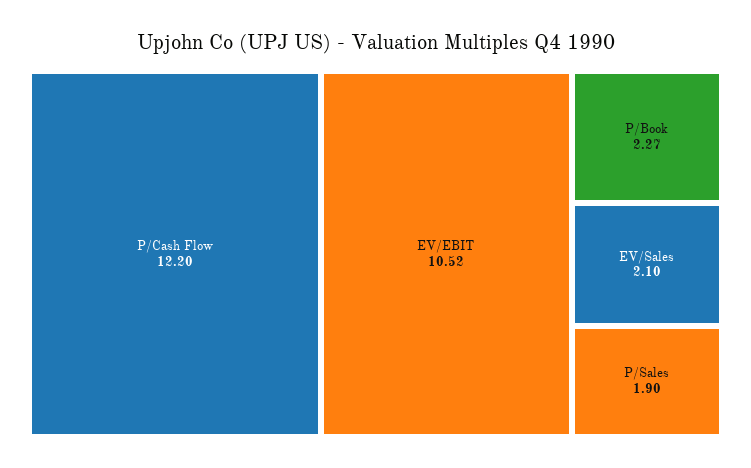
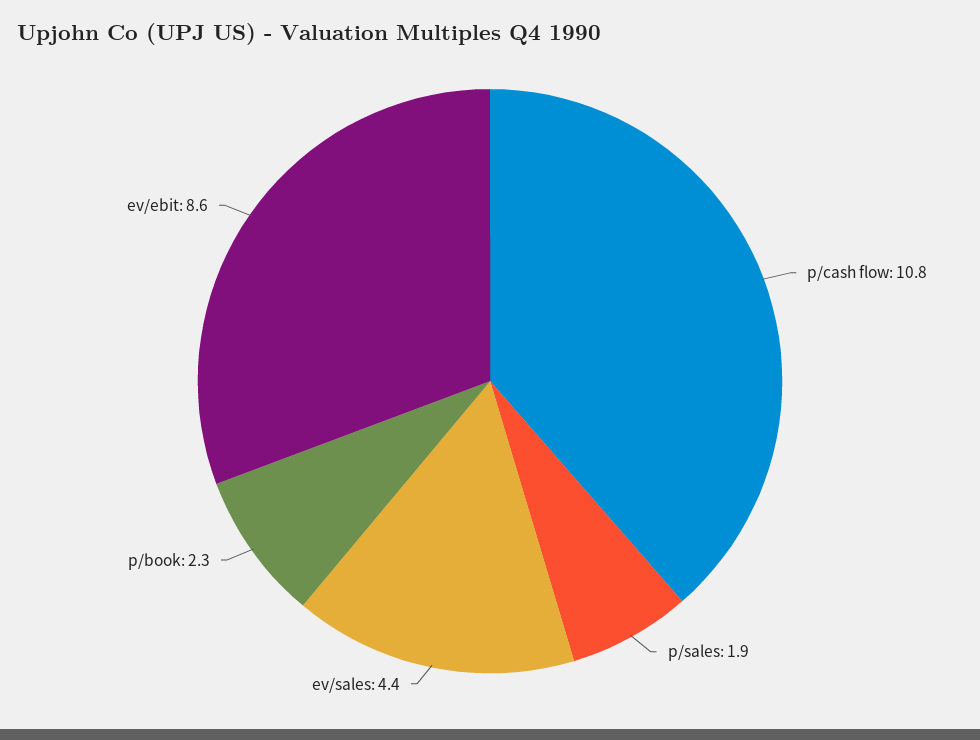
P/Cash Flow: 12.2 -> 10.8
EV/EBIT: 10.52 -> 8.6
EV/Sales: 2.1 -> 4.4

